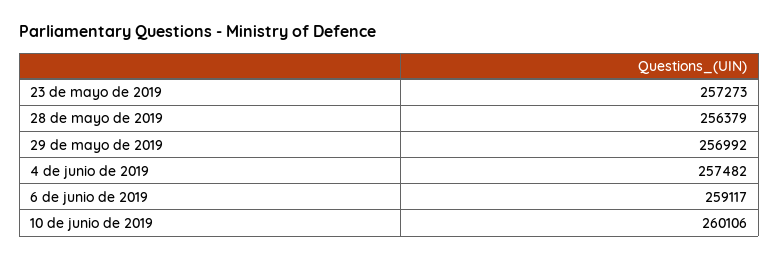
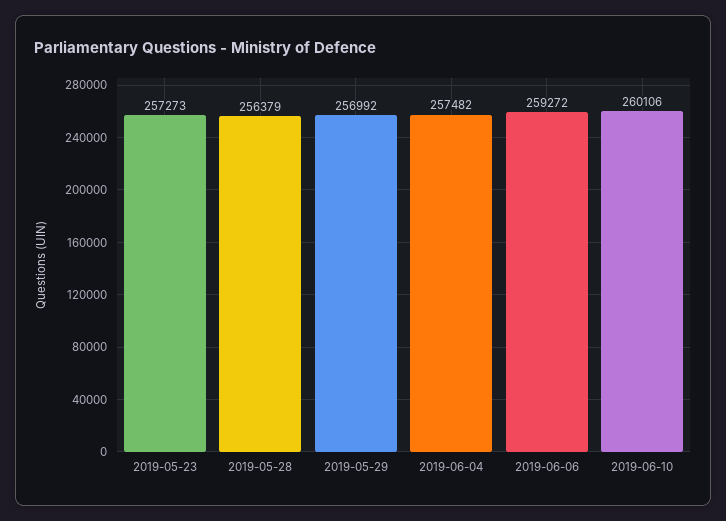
6 de junio de 2019: 259117 -> 259272

